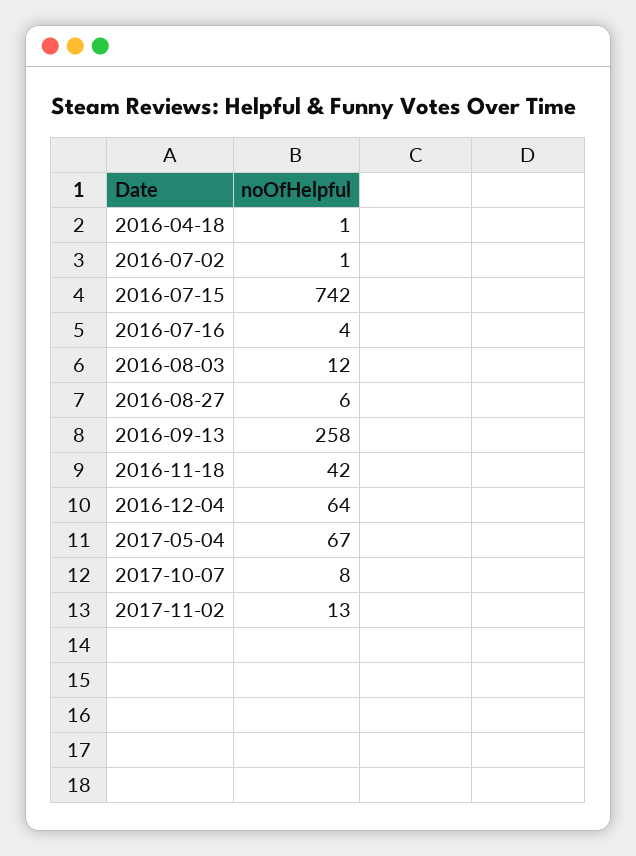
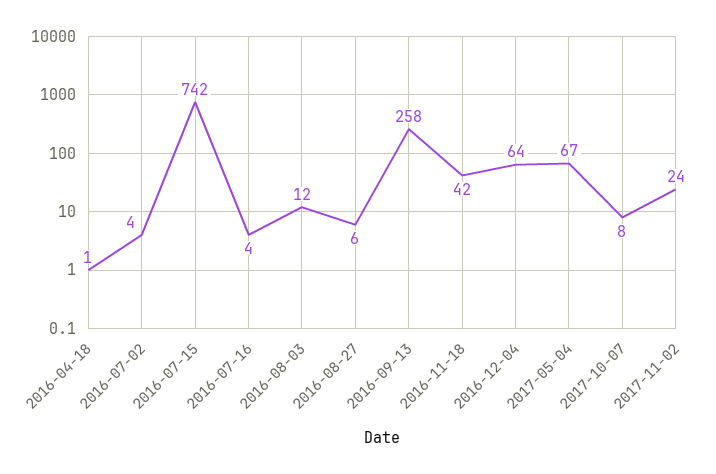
2016-07-02: 1 -> 4
2017-11-02: 13 -> 24

